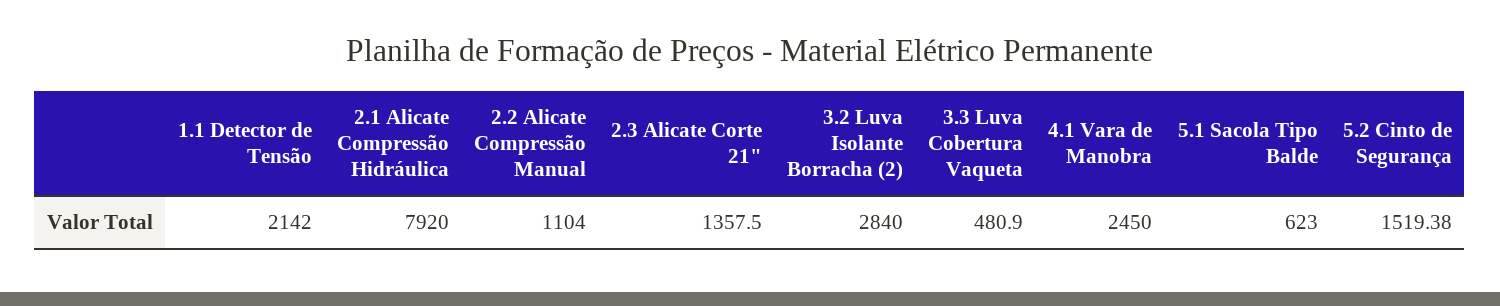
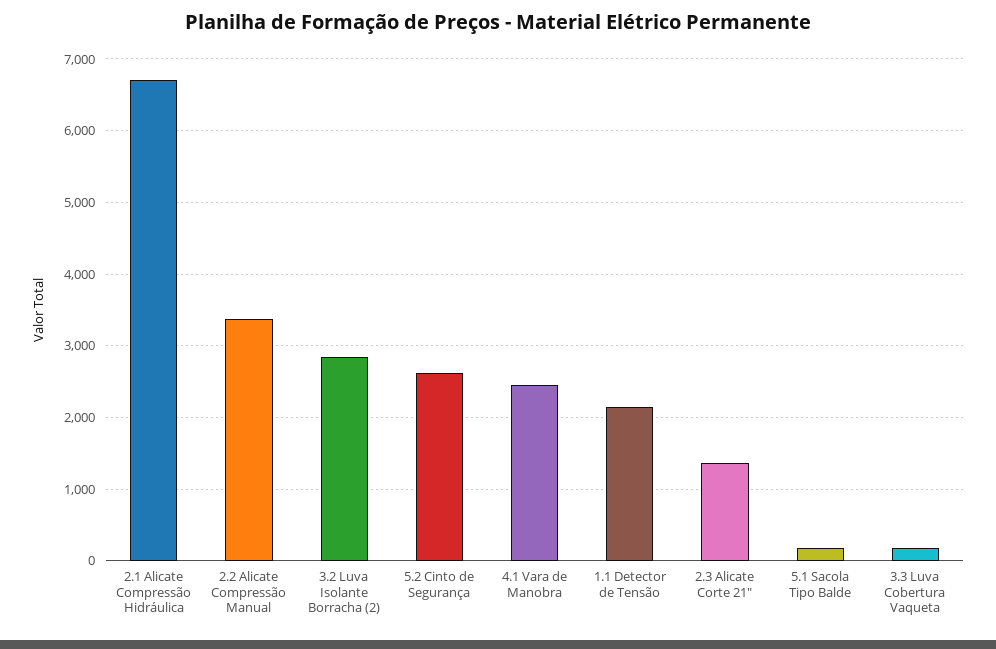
2.1 Alicate Compressão Hidráulica: 7920 -> 6700
2.2 Alicate Compressão Manual: 1104 -> 3400
3.3 Luva Cobertura Vaqueta: 480.9 -> 200
5.1 Sacola Tipo Balde: 623 -> 200
5.2 Cinto de Segurança: 1519.38 -> 2600

